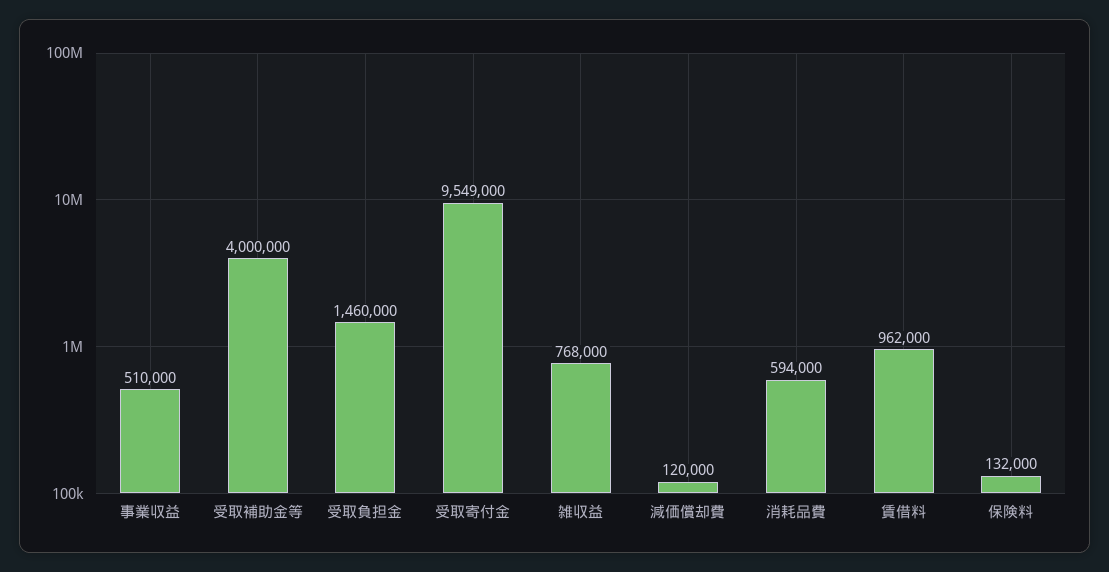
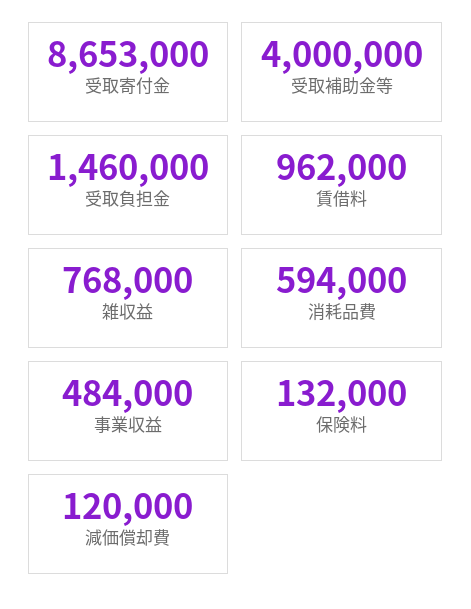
事業収益: 510000 -> 484000
受取寄付金: 9549000 -> 8653000

